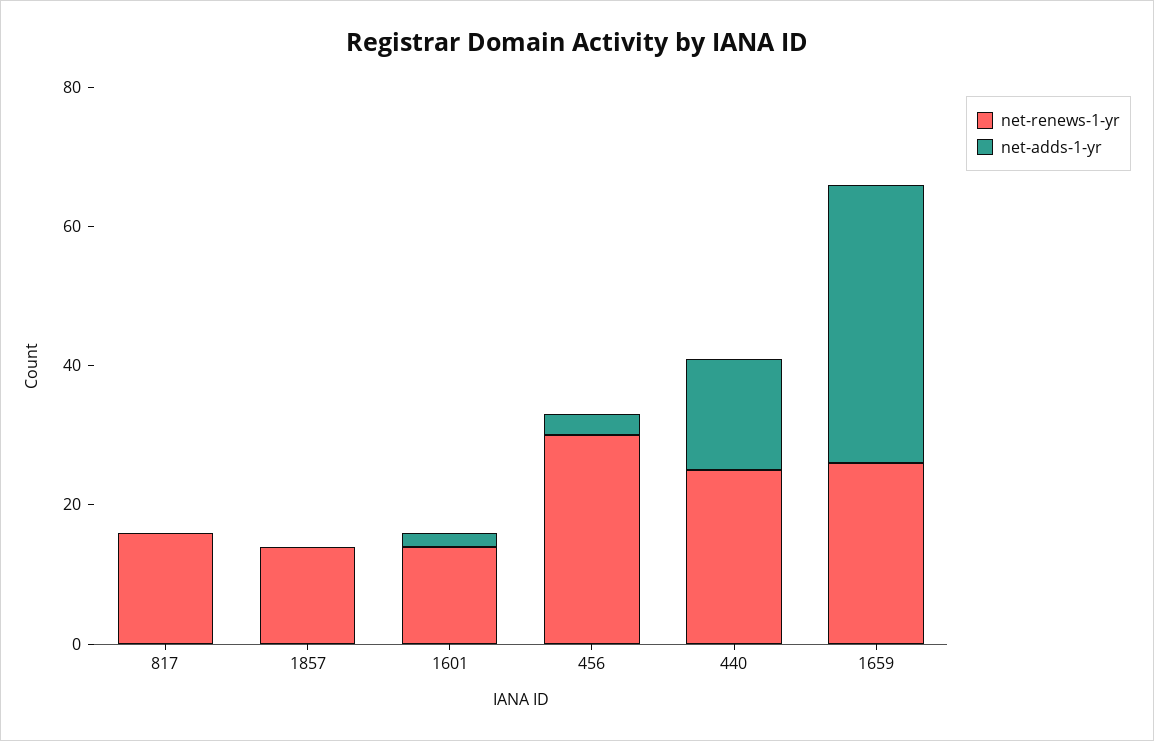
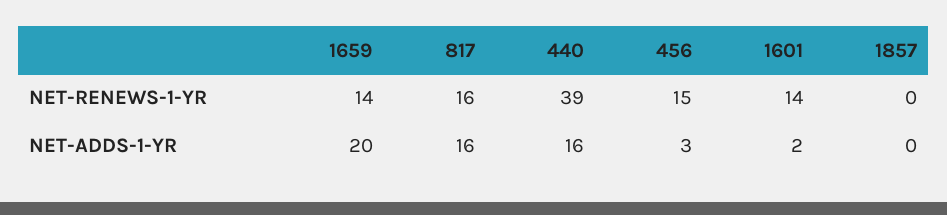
net-adds-1-yr, 817: 0 -> 16
net-renews-1-yr, 1857: 15 -> 0
net-renews-1-yr, 456: 30 -> 15
net-renews-1-yr, 440: 25 -> 39
net-renews-1-yr, 1659: 25 -> 14
net-adds-1-yr, 1659: 40 -> 20

